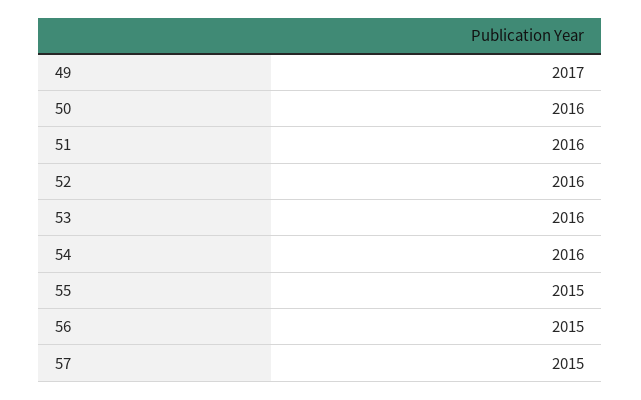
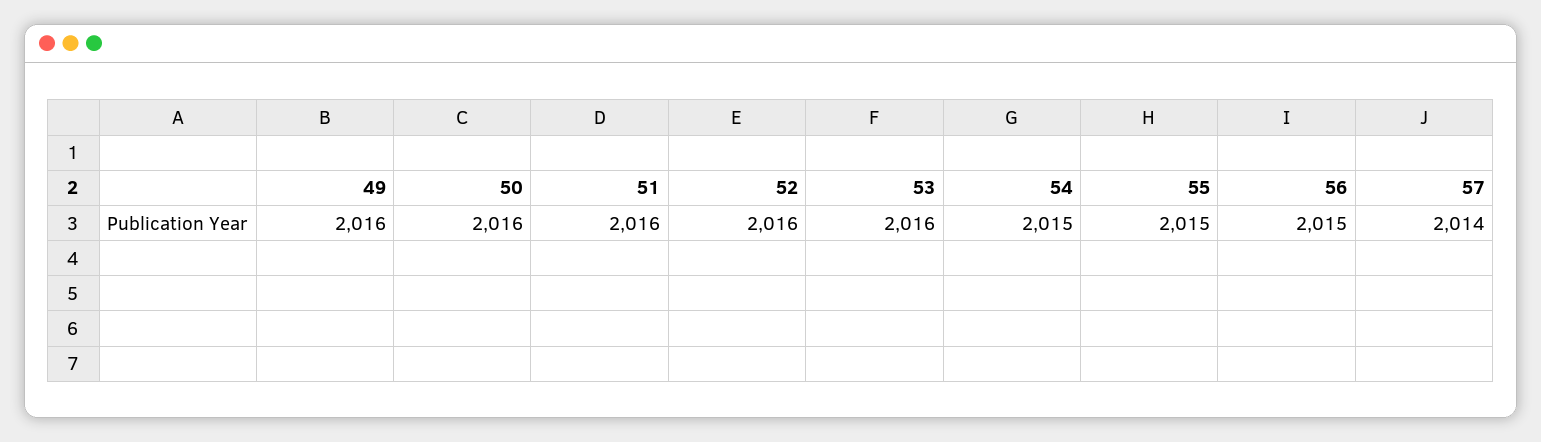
49: 2017 -> 2016
54: 2016 -> 2015
57: 2015 -> 2014

